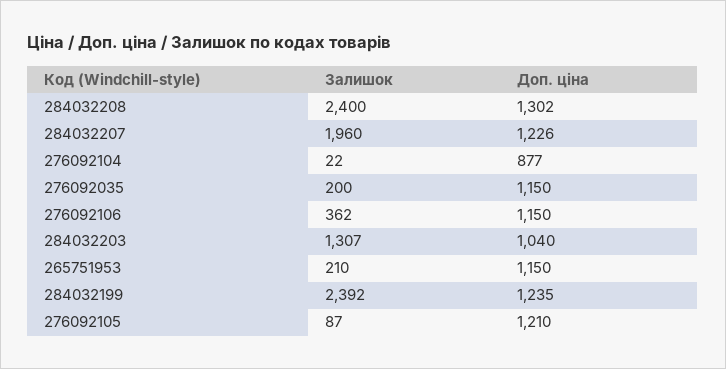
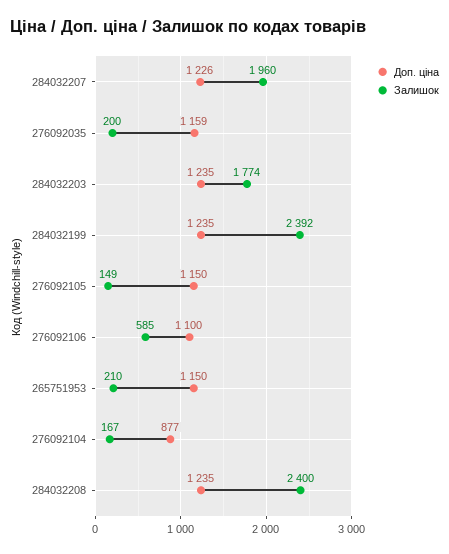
Доп. ціна, 284032208: 1302 -> 1235
Залишок, 276092104: 22 -> 167
Доп. ціна, 276092035: 1150 -> 1159
Залишок, 276092106: 362 -> 585
Доп. ціна, 276092106: 1150 -> 1100
Залишок, 284032203: 1307 -> 1774
Доп. ціна, 284032203: 1040 -> 1235
Залишок, 276092105: 87 -> 149
Доп. ціна, 276092105: 1210 -> 1150

